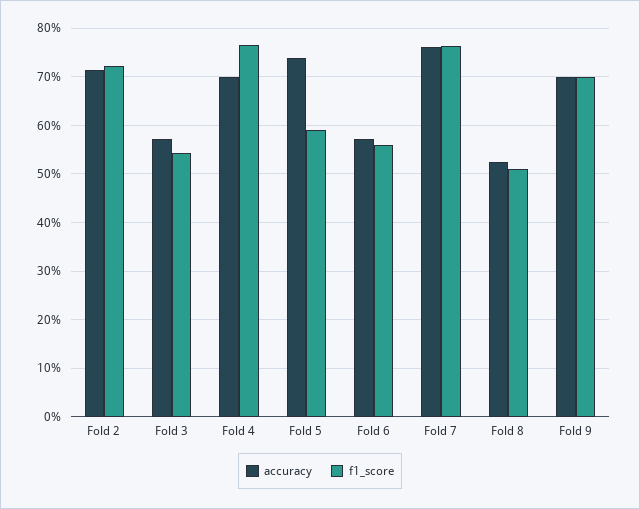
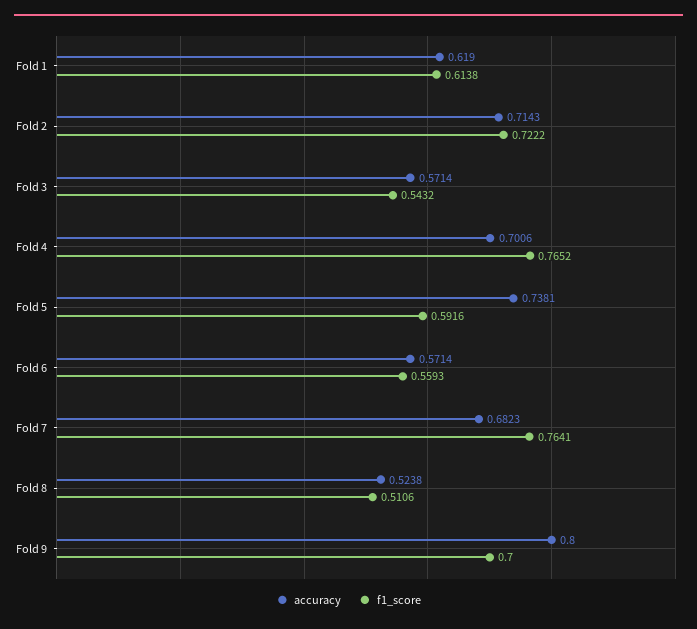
accuracy, Fold 7: 0.76 -> 0.6823
accuracy, Fold 9: 0.7 -> 0.8
accuracy, Fold 1: none -> 0.619
f1_score, Fold 1: none -> 0.6138

